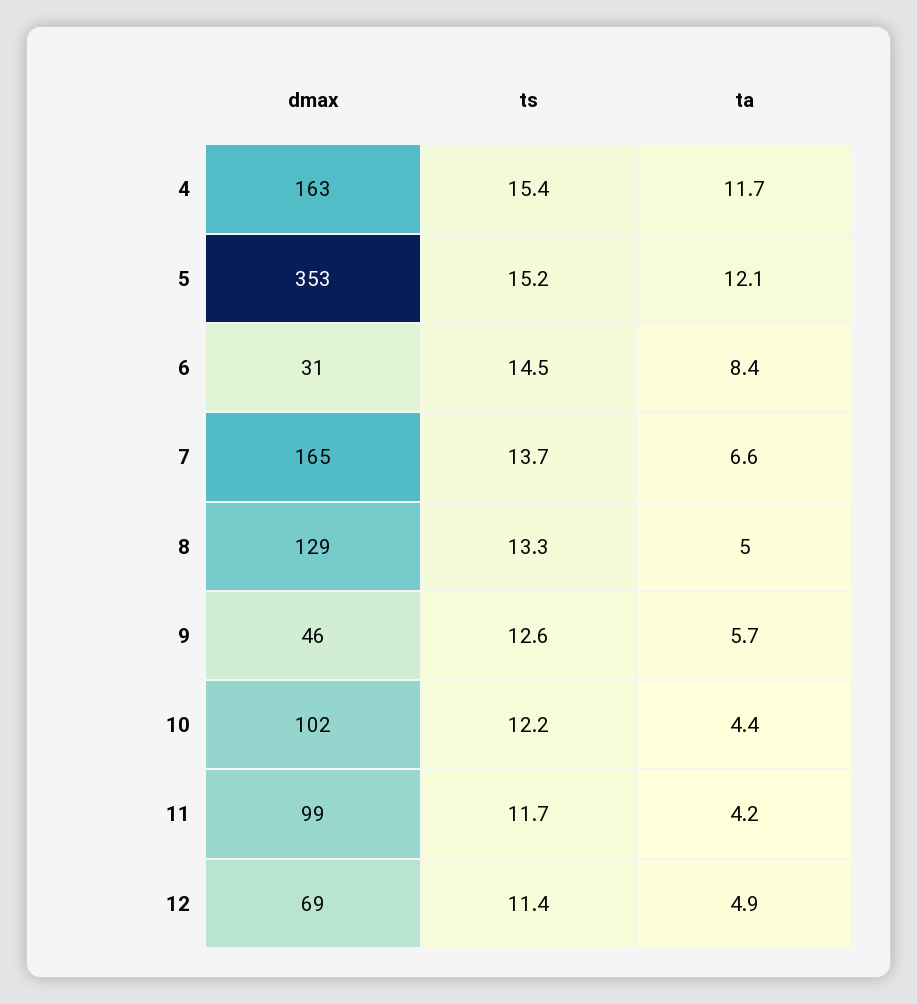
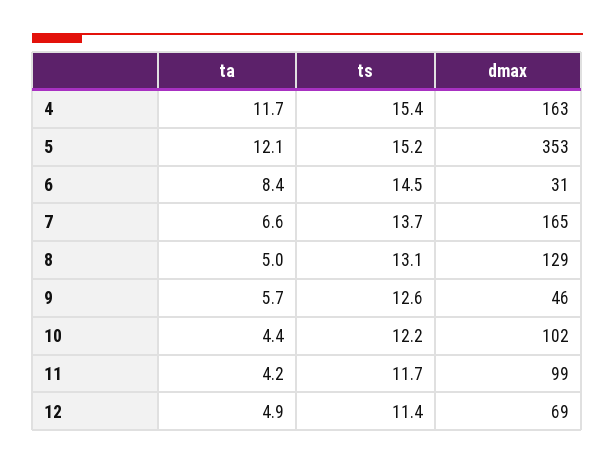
ts, 8: 13.3 -> 13.1

